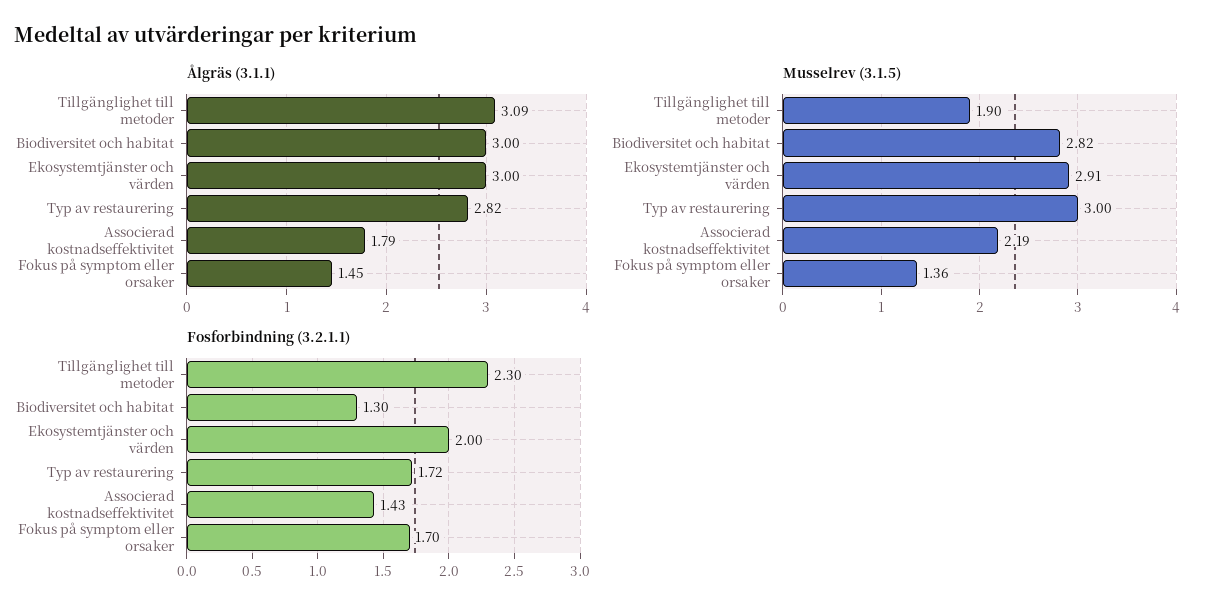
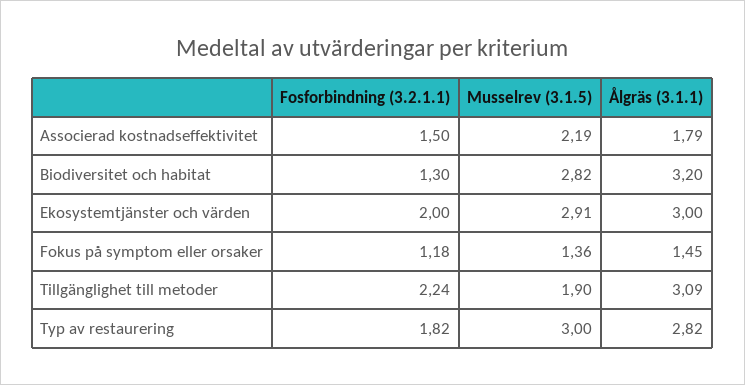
Ålgräs (3.1.1), Biodiversitet och habitat: 3 -> 3.2
Fosforbindning (3.2.1.1), Tillgänglighet till metoder: 2.3 -> 2.24
Fosforbindning (3.2.1.1), Typ av restaurering: 1.72 -> 1.82
Fosforbindning (3.2.1.1), Associerad kostnadseffektivitet: 1.43 -> 1.5
Fosforbindning (3.2.1.1), Fokus på symptom eller orsaker: 1.7 -> 1.18

